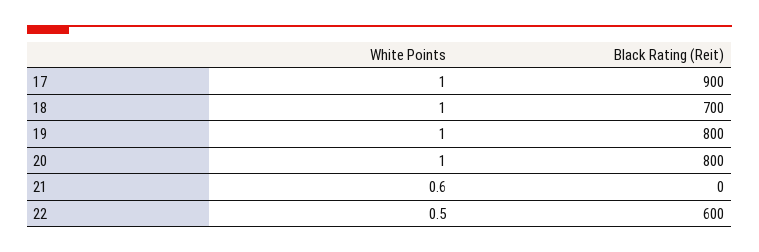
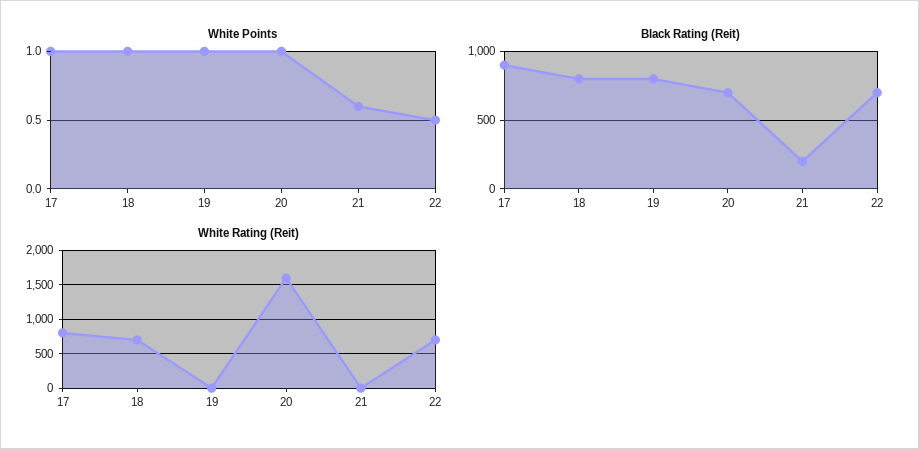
Black Rating (Reit), 18: 700 -> 800
Black Rating (Reit), 20: 800 -> 700
Black Rating (Reit), 21: 0 -> 200
Black Rating (Reit), 22: 600 -> 700
White Rating (Reit), 17: none -> 800
White Rating (Reit), 18: none -> 700
White Rating (Reit), 19: none -> 0
White Rating (Reit), 20: none -> 1600
White Rating (Reit), 21: none -> 0
White Rating (Reit), 22: none -> 700

